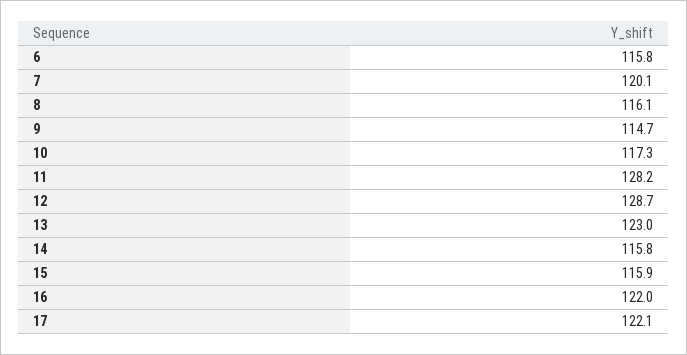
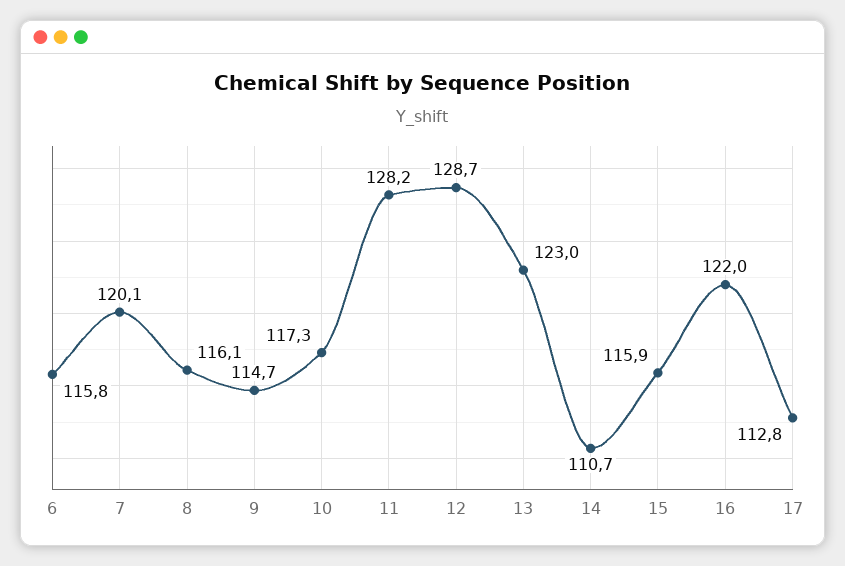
14: 115.8 -> 110.7
17: 122.1 -> 112.8

